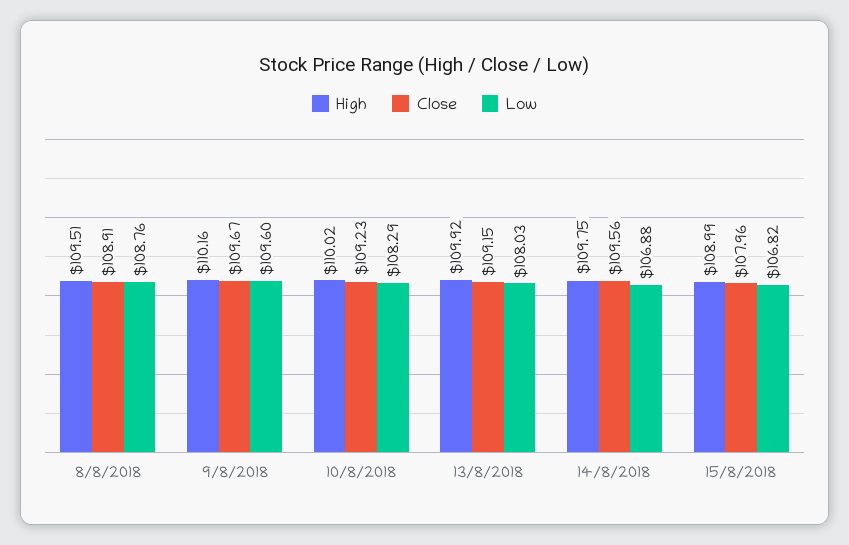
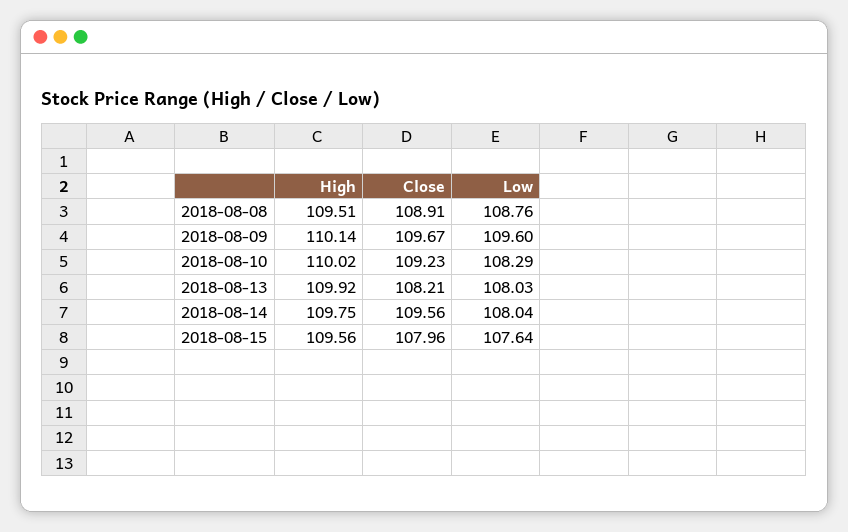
High, 9/8/2018: 110.16 -> 110.14
Close, 13/8/2018: 109.15 -> 108.21
Low, 14/8/2018: 106.88 -> 108.04
High, 15/8/2018: 108.99 -> 109.56
Low, 15/8/2018: 106.82 -> 107.64

